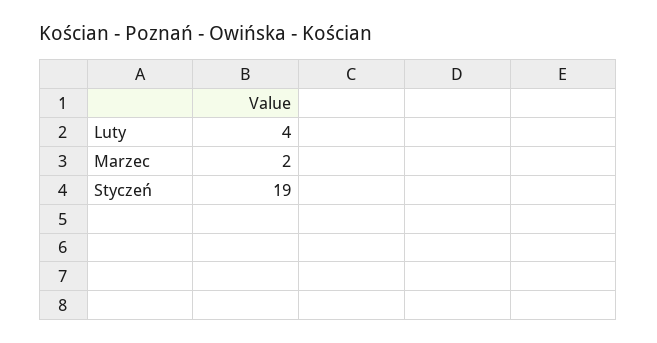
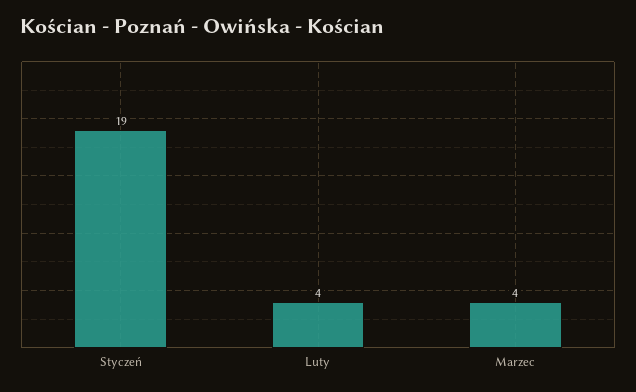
Marzec: 2 -> 4

